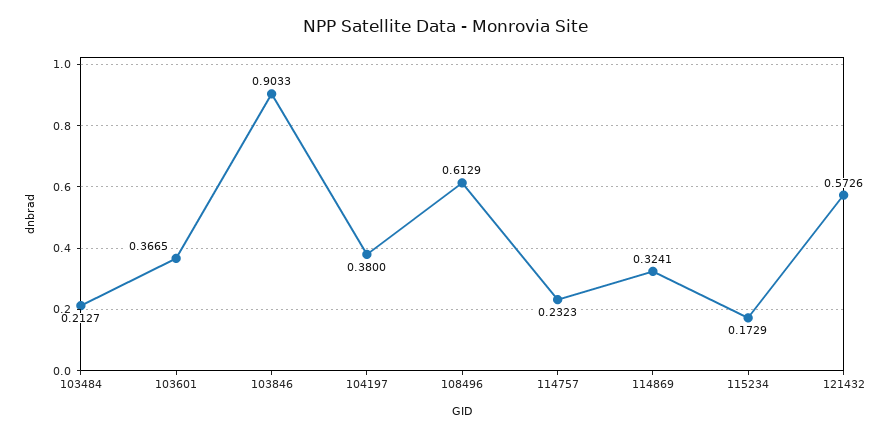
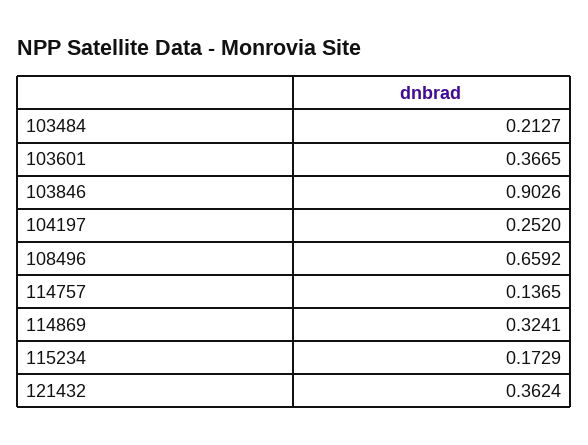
103846: 0.9033 -> 0.9026
104197: 0.38 -> 0.252
108496: 0.6129 -> 0.6592
114757: 0.2323 -> 0.1365
121432: 0.5726 -> 0.3624

